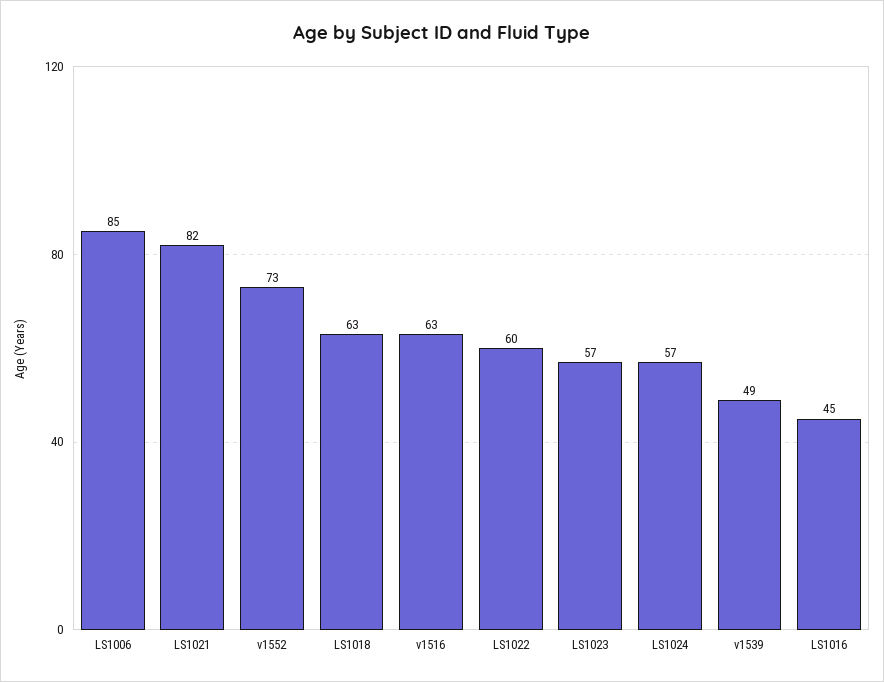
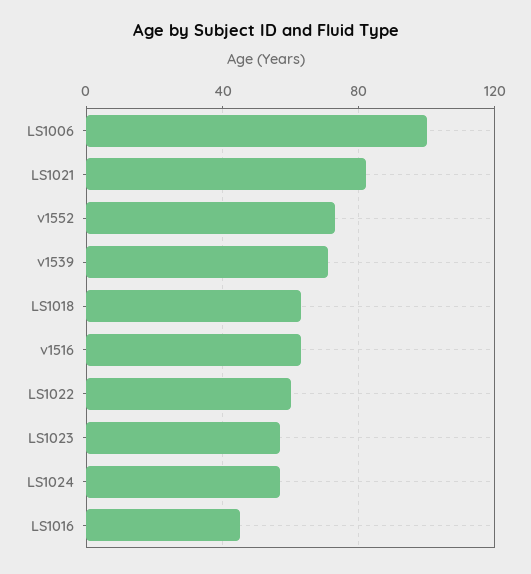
LS1006: 85 -> 100
v1539: 49 -> 70

